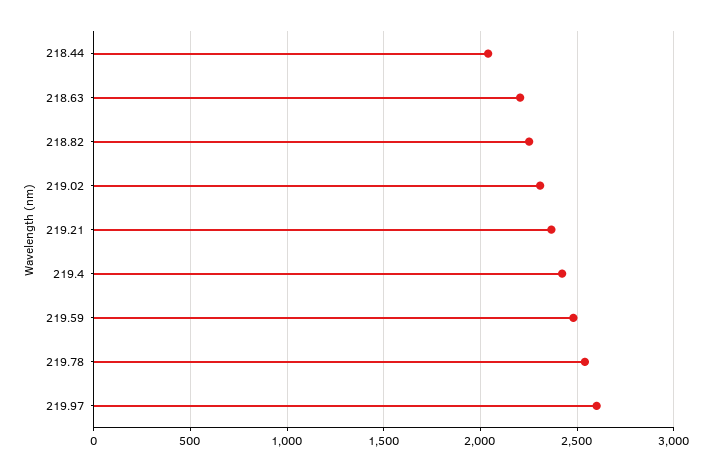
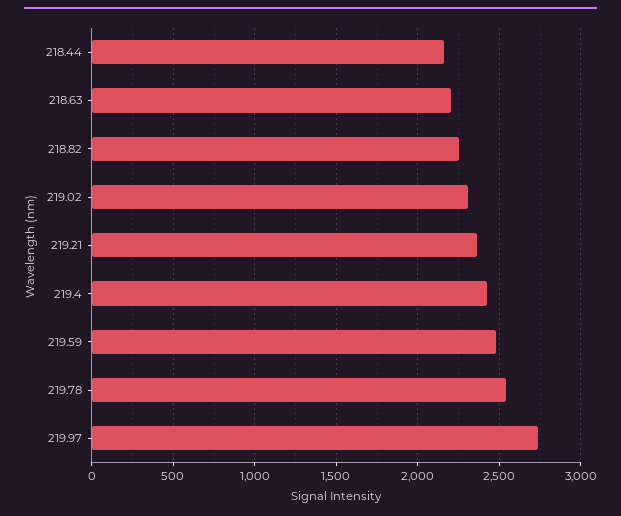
218.44: 2050 -> 2150
219.97: 2600 -> 2750

